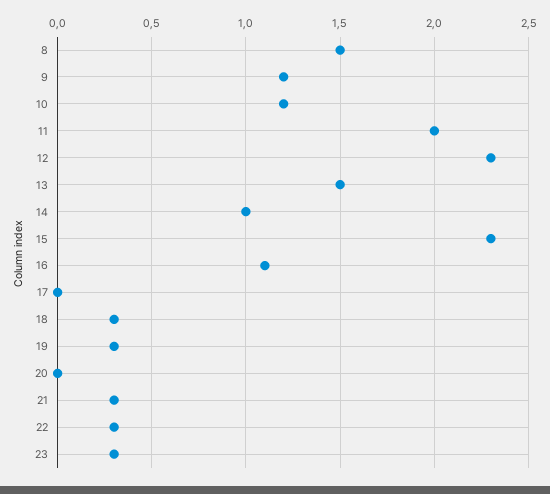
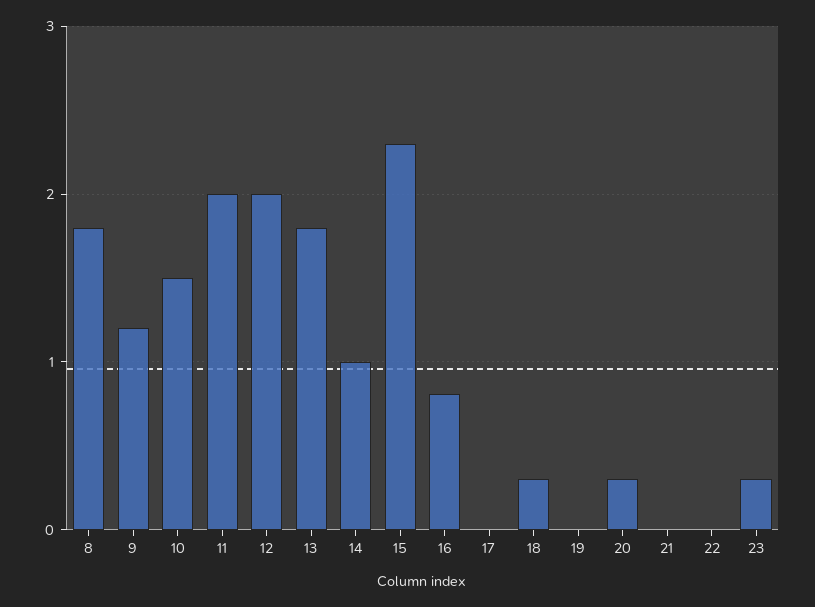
8: 1.5 -> 1.8
10: 1.2 -> 1.5
12: 2.3 -> 2
13: 1.5 -> 1.8
16: 1.1 -> 0.8
19: 0.3 -> 0
20: 0 -> 0.3
21: 0.3 -> 0
22: 0.3 -> 0

